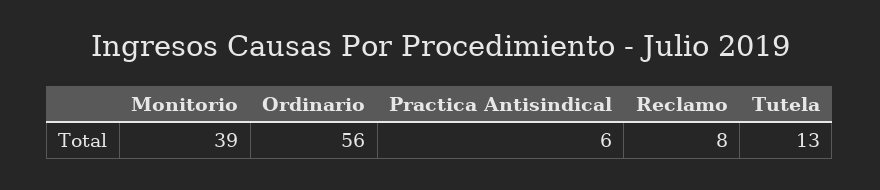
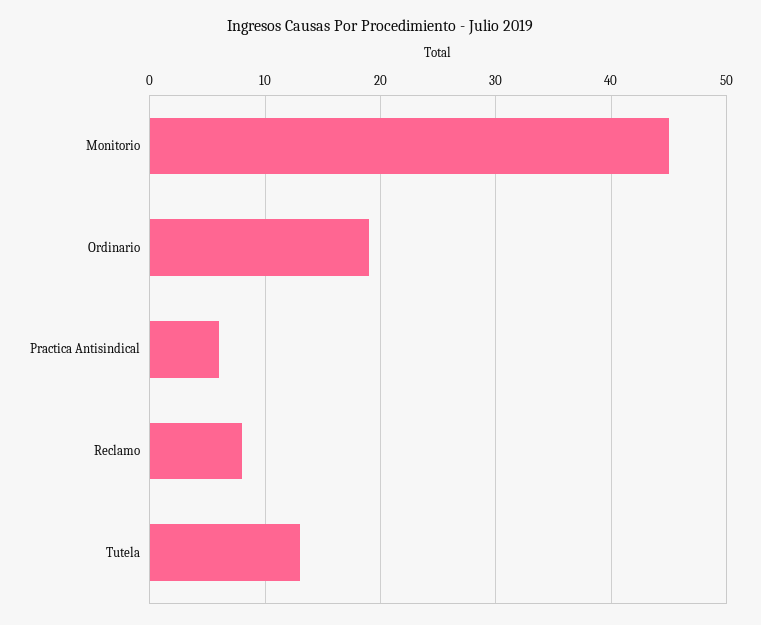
Monitorio: 39 -> 45
Ordinario: 56 -> 19

